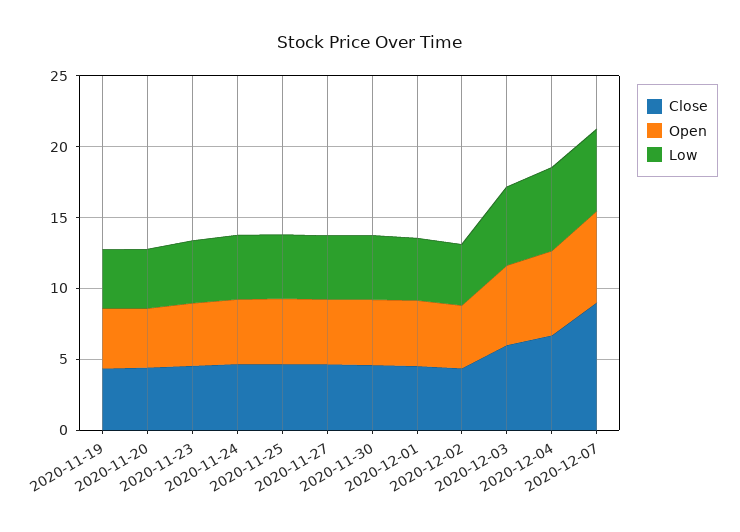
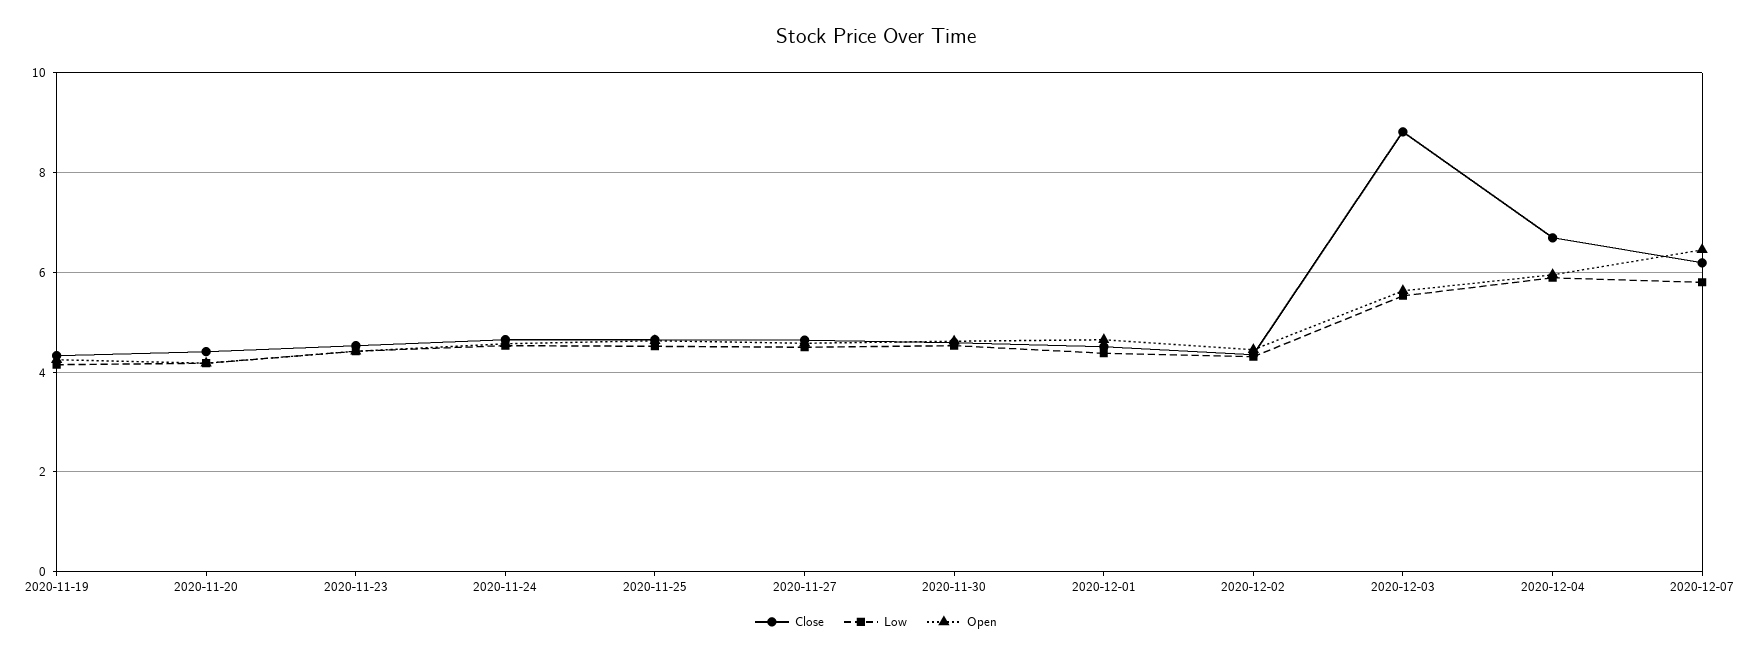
Close, 2020-12-03: 6 -> 8.8
Close, 2020-12-07: 9 -> 6.2

